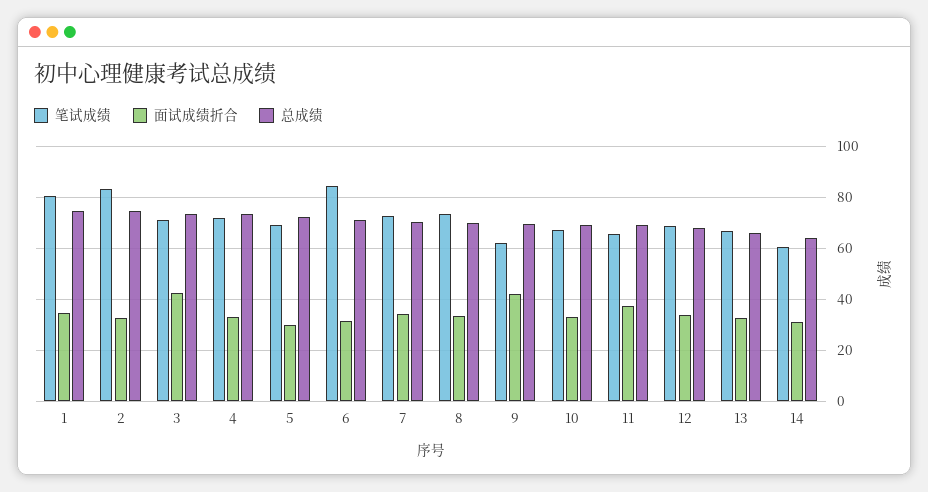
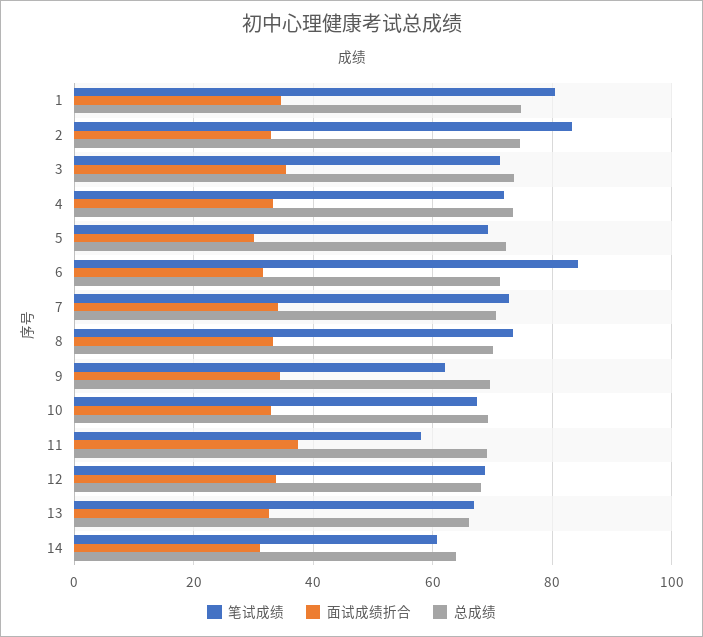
面试成绩折合, 3: 42.5 -> 36
面试成绩折合, 9: 42.5 -> 34
笔试成绩, 11: 65 -> 58

